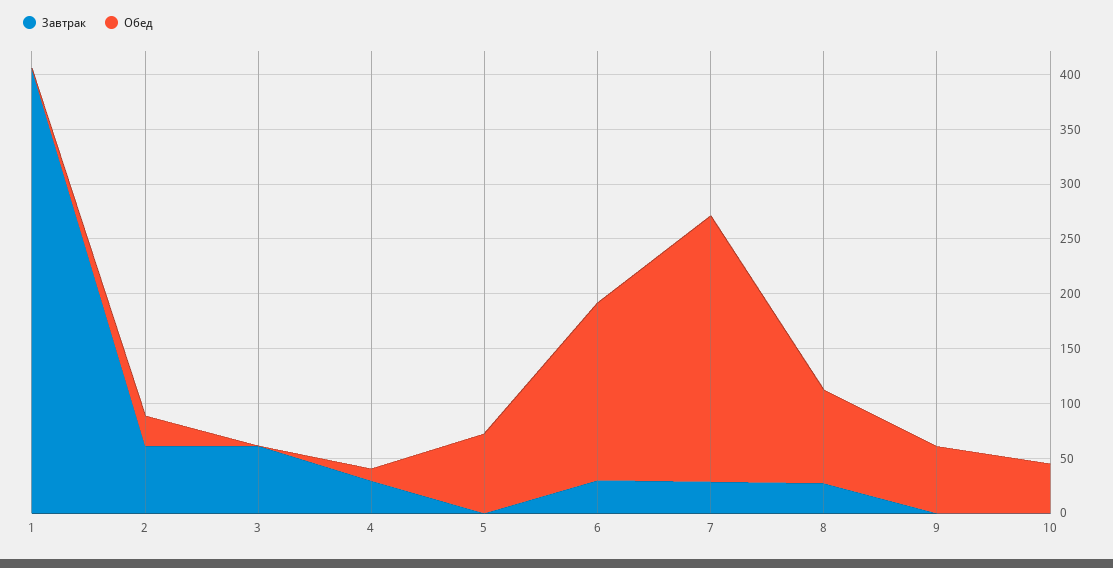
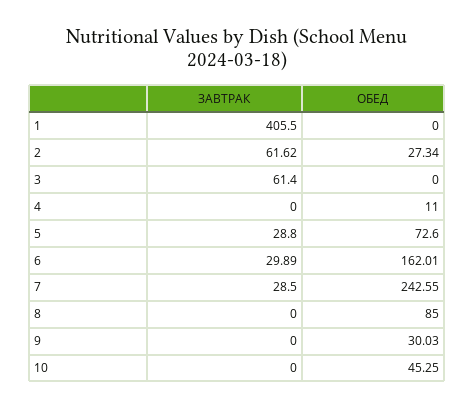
Завтрак, 4: 30 -> 0
Завтрак, 5: 0 -> 28.8
Завтрак, 8: 30 -> 0
Обед, 9: 60 -> 30.03

